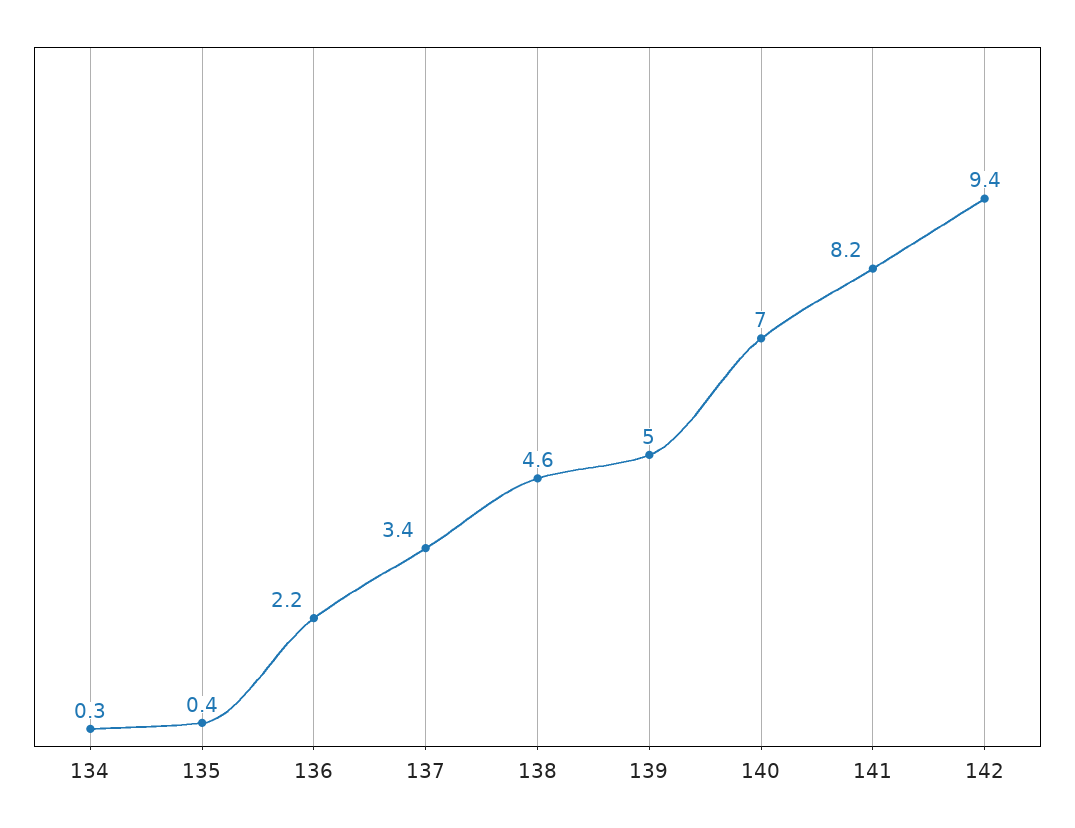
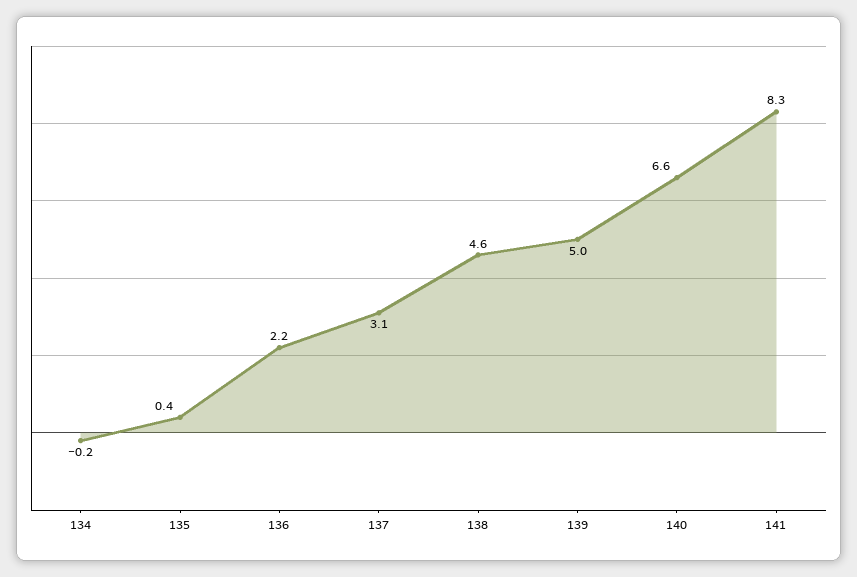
134: 0.3 -> -0.2
137: 3.4 -> 3.1
140: 7 -> 6.6
141: 8.2 -> 8.3
142: 9.4 -> none

